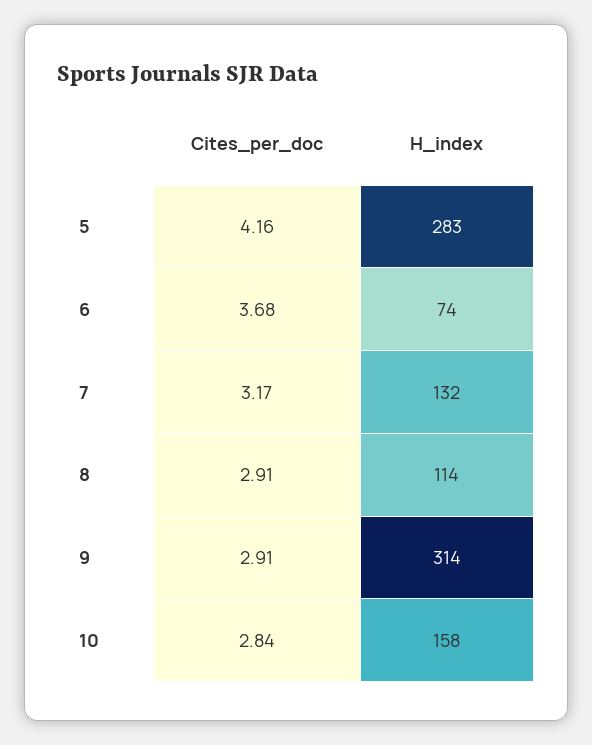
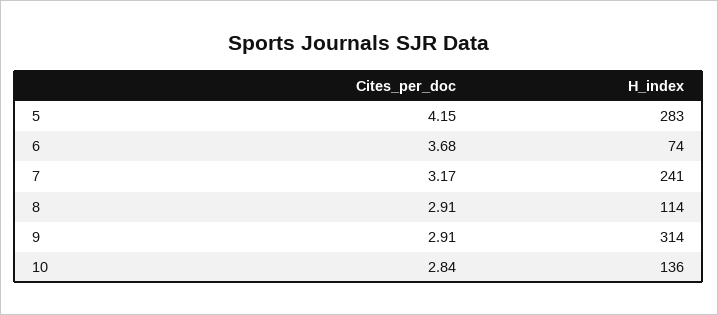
Cites_per_doc, 5: 4.16 -> 4.15
H_index, 7: 132 -> 241
H_index, 10: 158 -> 136

